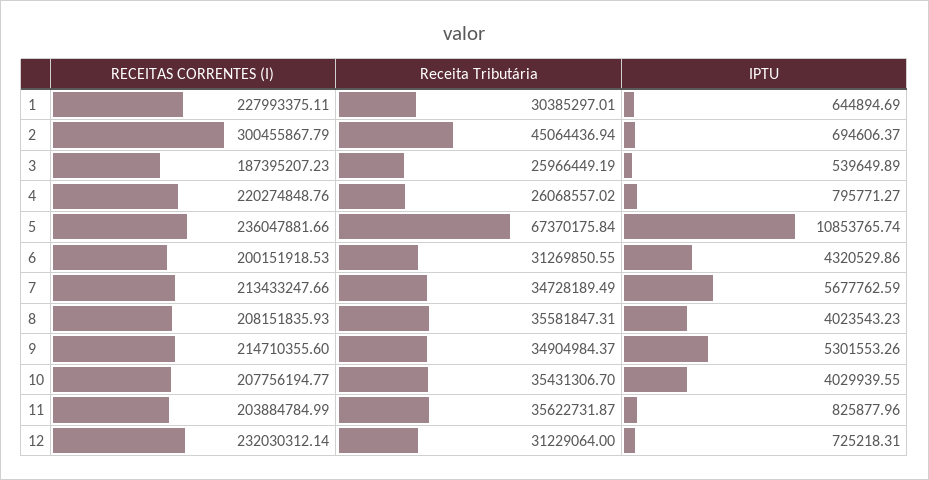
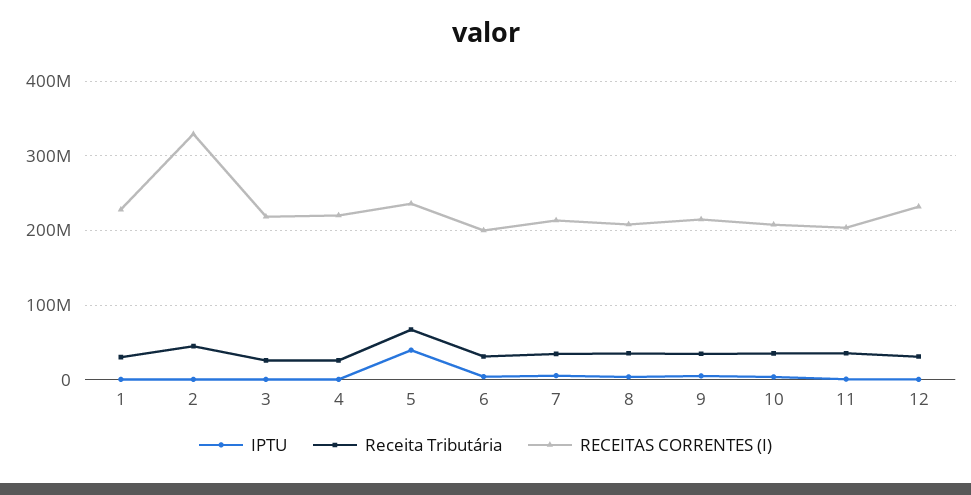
RECEITAS CORRENTES (I), 2: 300455867.79 -> 330000000
RECEITAS CORRENTES (I), 3: 187395207.23 -> 220000000
IPTU, 5: 10853765.74 -> 40000000

